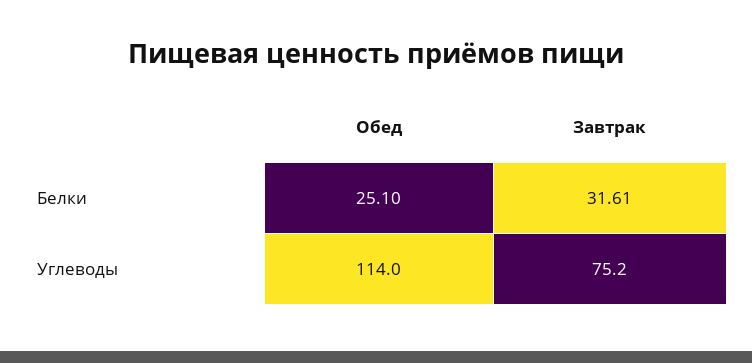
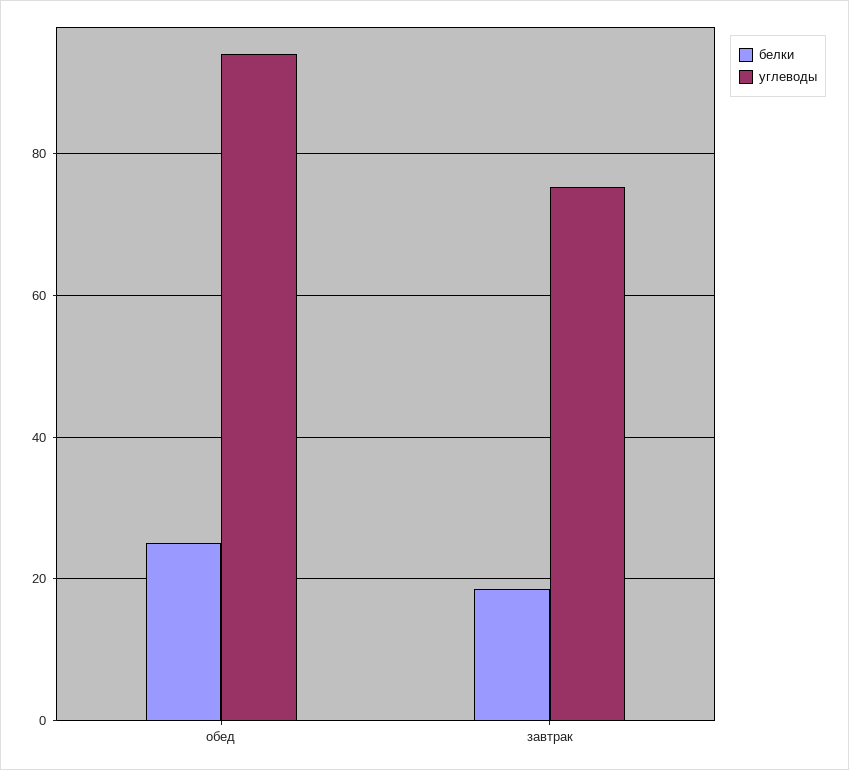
Белки, Завтрак: 31.61 -> 18
Углеводы, Обед: 114 -> 94

